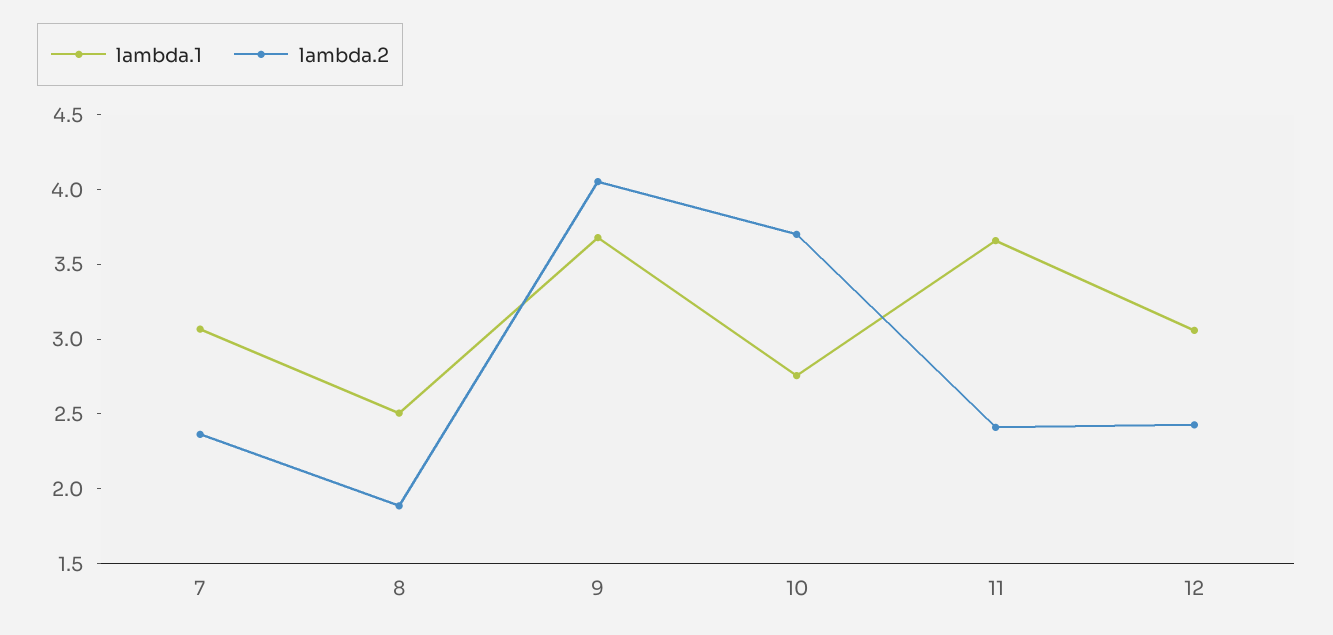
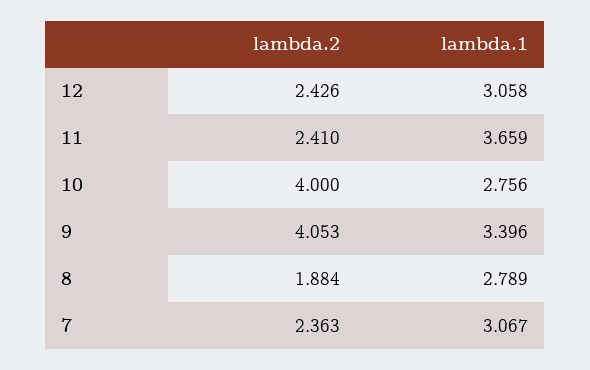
lambda.1, 8: 2.5 -> 2.789
lambda.1, 9: 3.7 -> 3.396
lambda.2, 10: 3.7 -> 4

